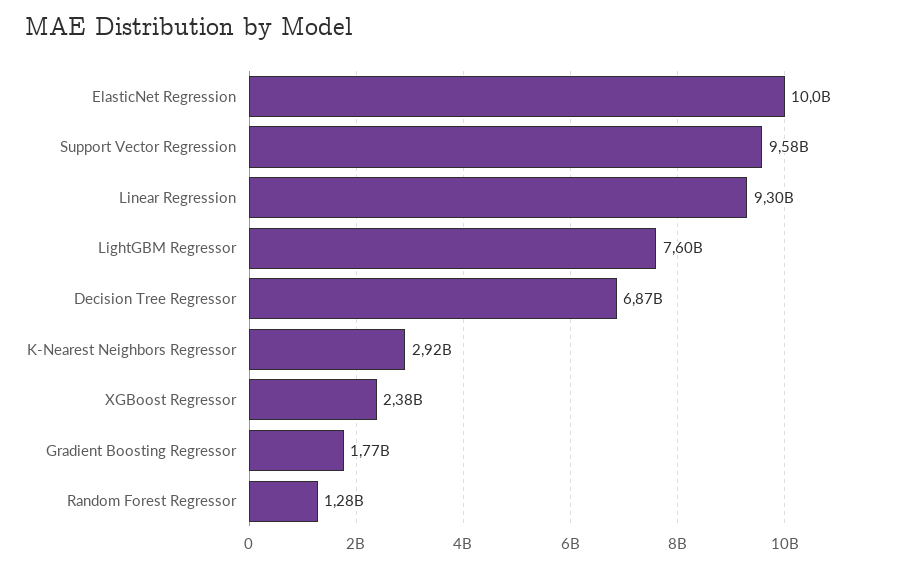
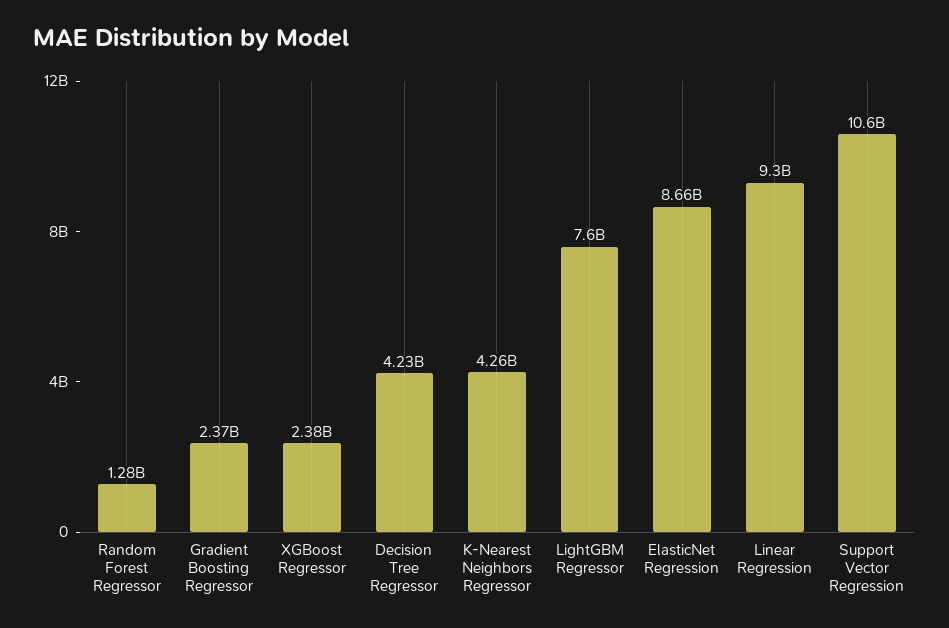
ElasticNet Regression: 10000000000 -> 8660000000
Support Vector Regression: 9580000000 -> 10600000000
Decision Tree Regressor: 6870000000 -> 4230000000
K-Nearest Neighbors Regressor: 2920000000 -> 4260000000
Gradient Boosting Regressor: 1770000000 -> 2370000000

